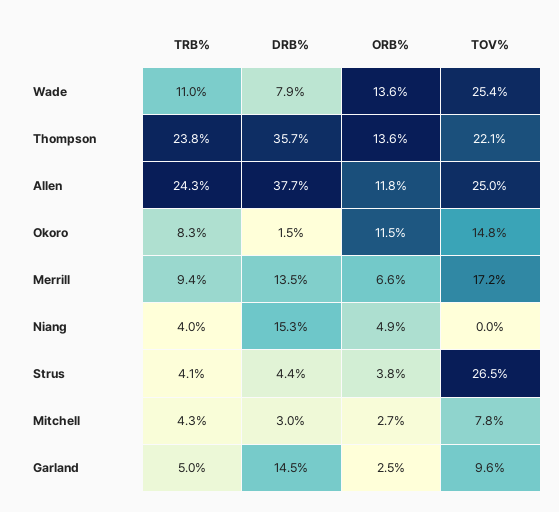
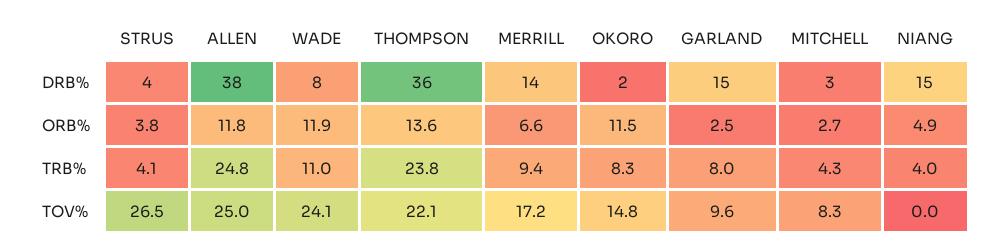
ORB%, Wade: 13.6 -> 11.9
TOV%, Wade: 25.4 -> 24.1
TRB%, Allen: 24.3 -> 24.8
TOV%, Mitchell: 7.8 -> 8.3
TRB%, Garland: 5 -> 8

